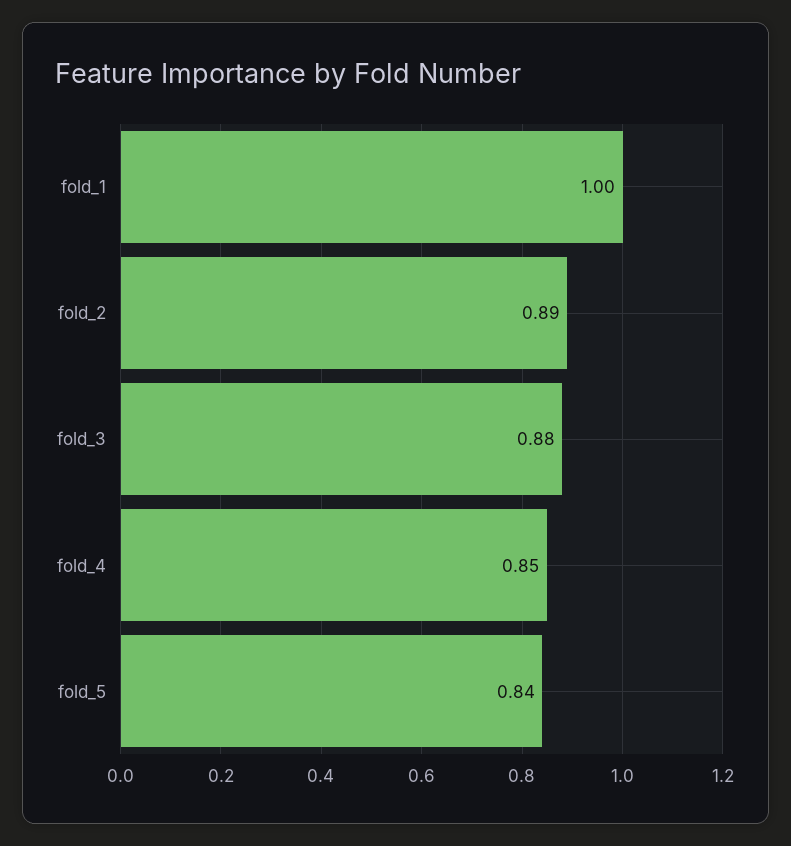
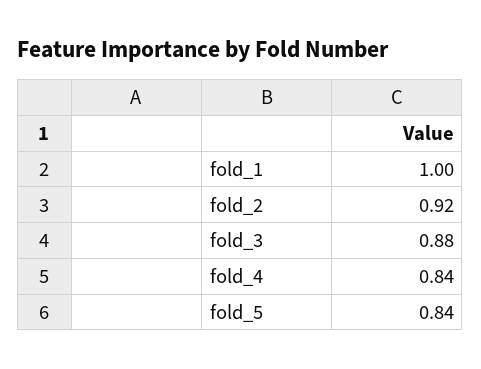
fold_2: 0.89 -> 0.92
fold_4: 0.85 -> 0.84

